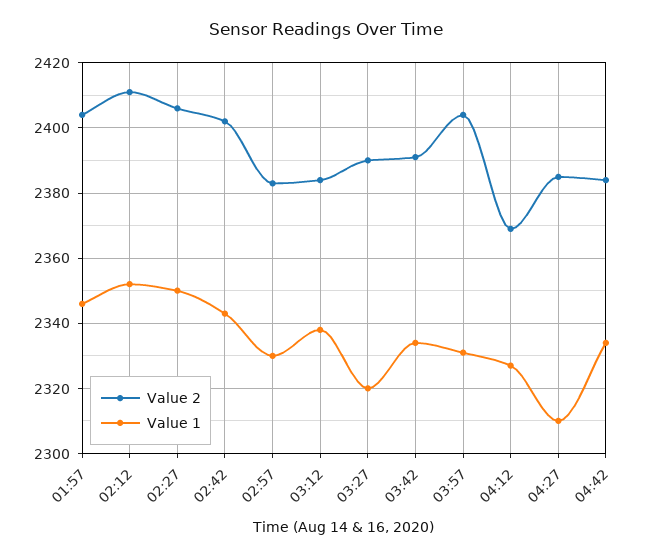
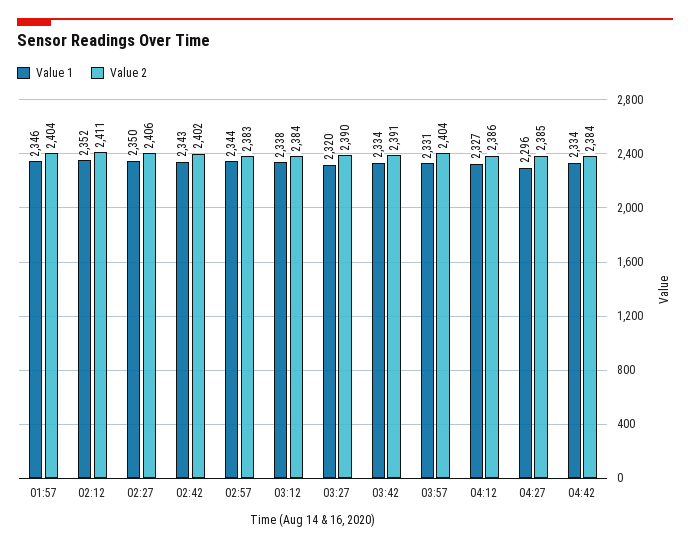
Value 1, 02:57: 2330 -> 2344
Value 2, 04:12: 2370 -> 2386
Value 1, 04:27: 2310 -> 2296

